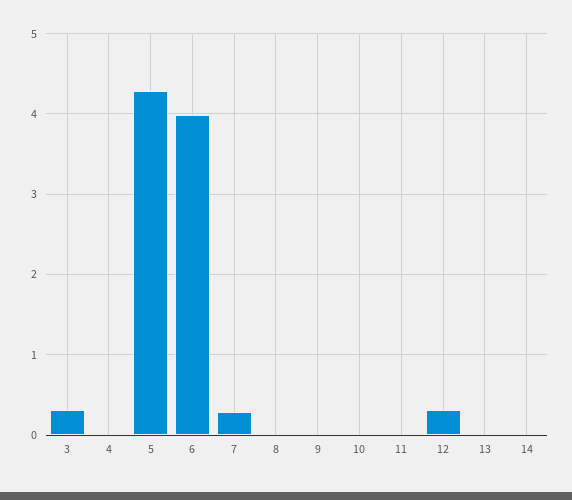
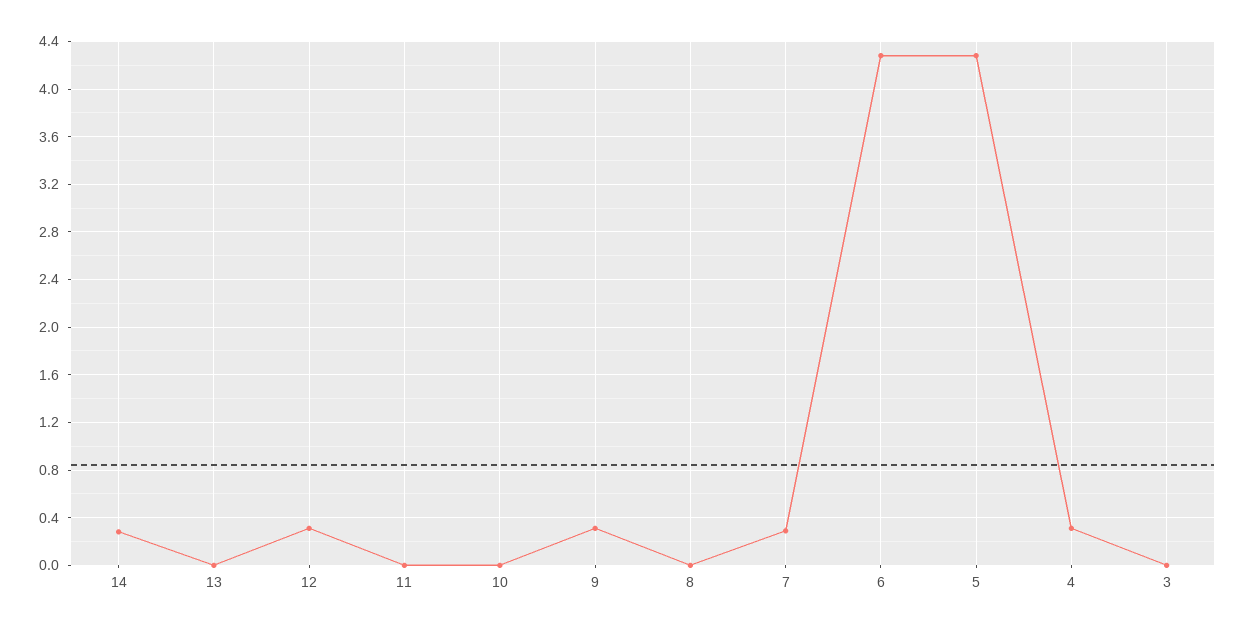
3: 0.3 -> 0
4: 0 -> 0.3
6: 4 -> 4.3
9: 0 -> 0.3
14: 0 -> 0.3

